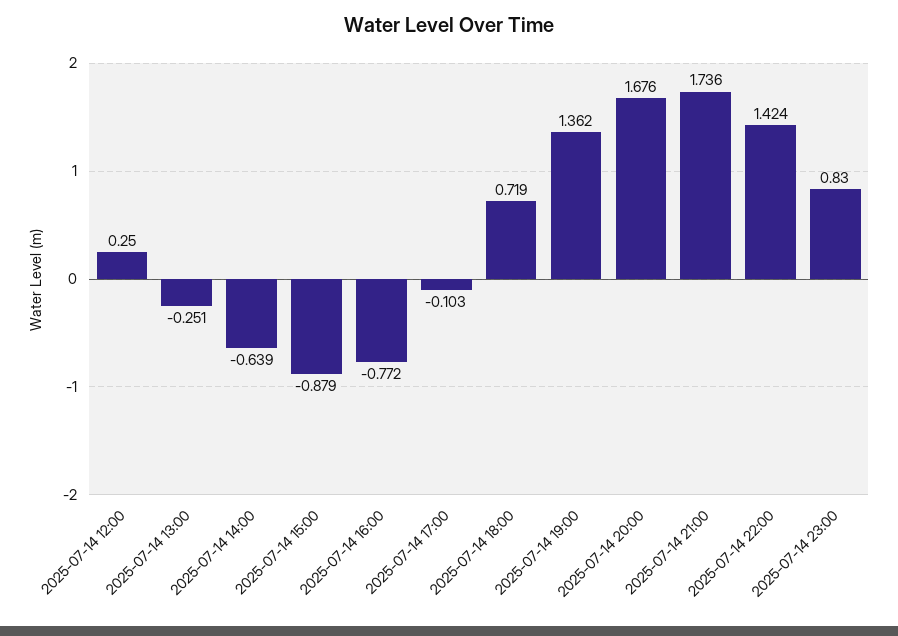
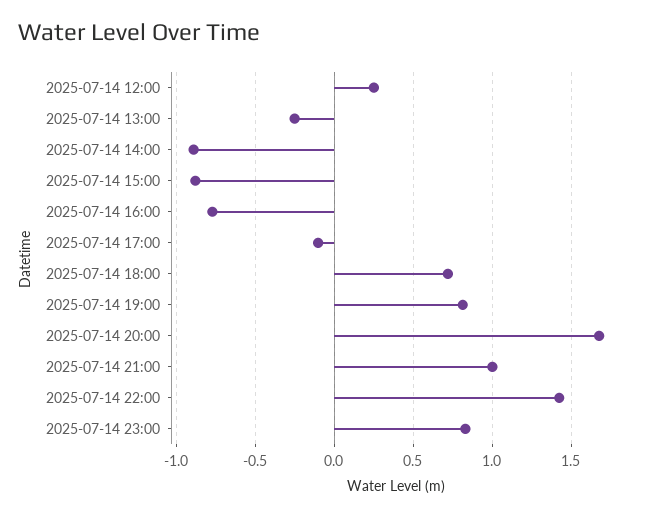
2025-07-14 14:00: -0.639 -> -0.9
2025-07-14 19:00: 1.362 -> 0.8
2025-07-14 21:00: 1.736 -> 1

